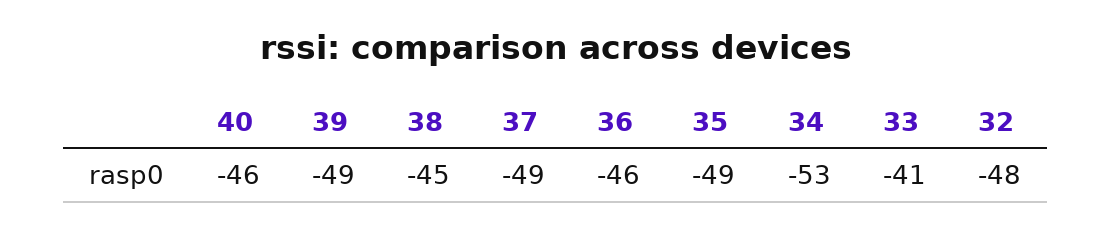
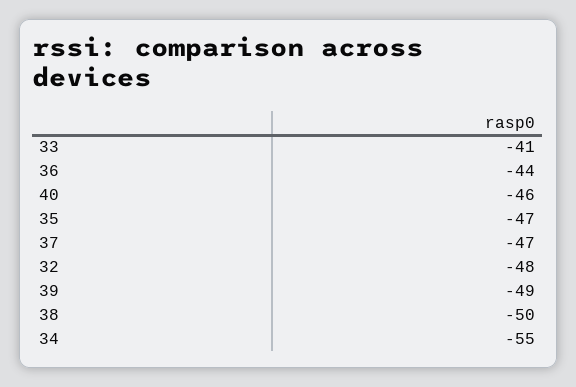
38: -45 -> -50
37: -49 -> -47
36: -46 -> -44
35: -49 -> -47
34: -53 -> -55

